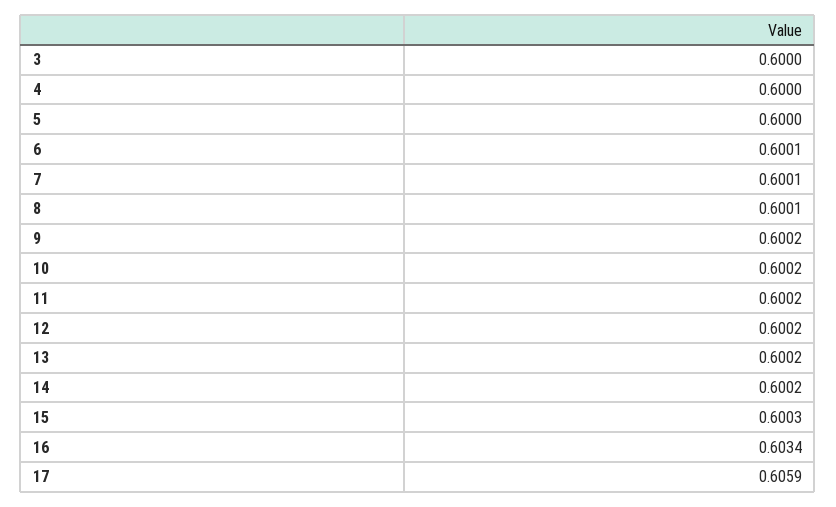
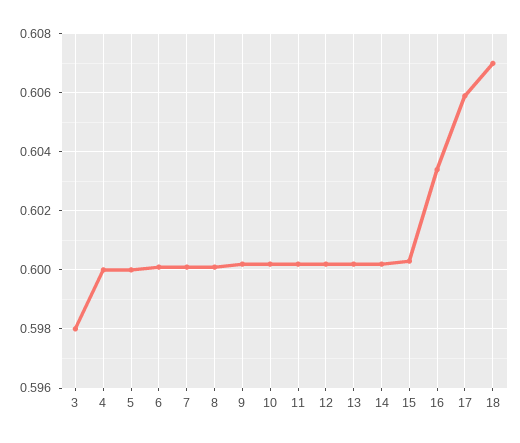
3: 0.6 -> 0.598
18: none -> 0.607

